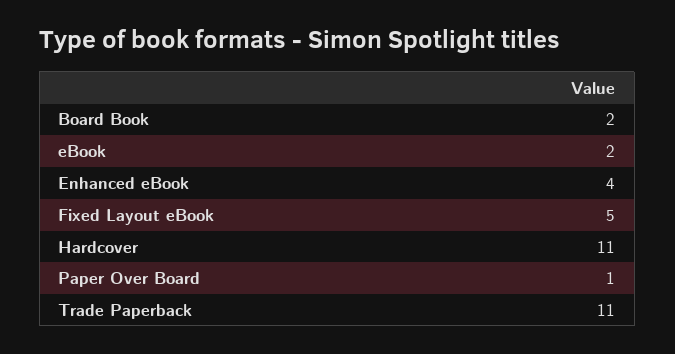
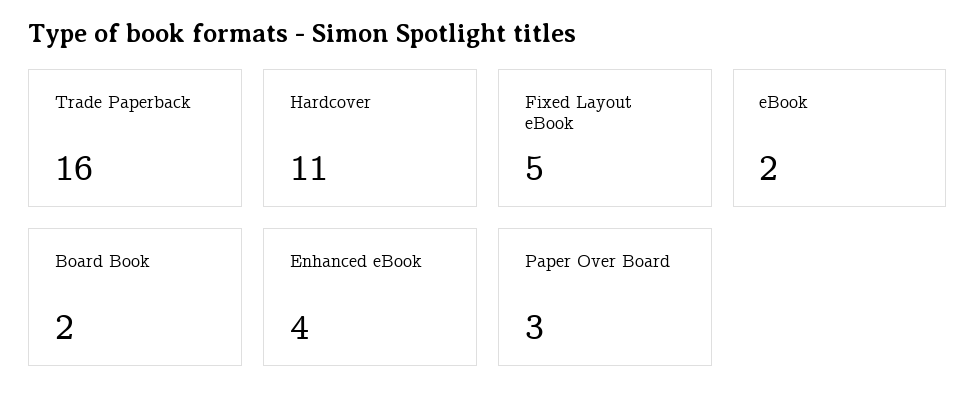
Paper Over Board: 1 -> 3
Trade Paperback: 11 -> 16

